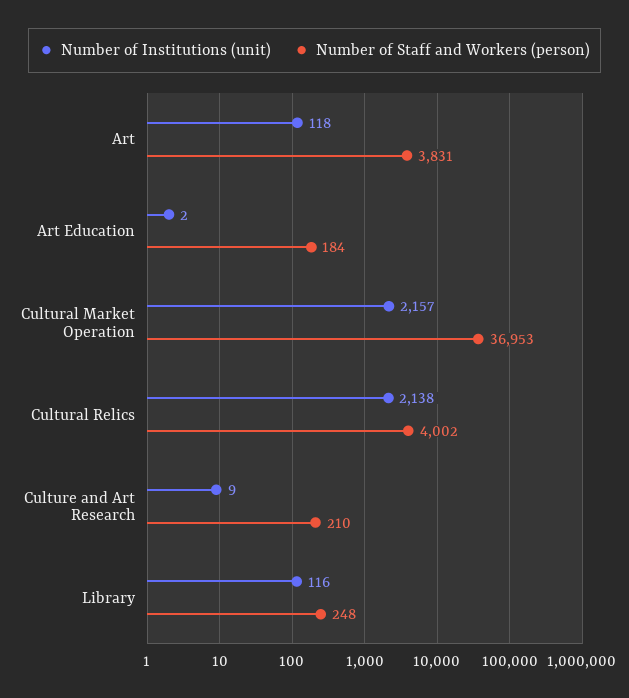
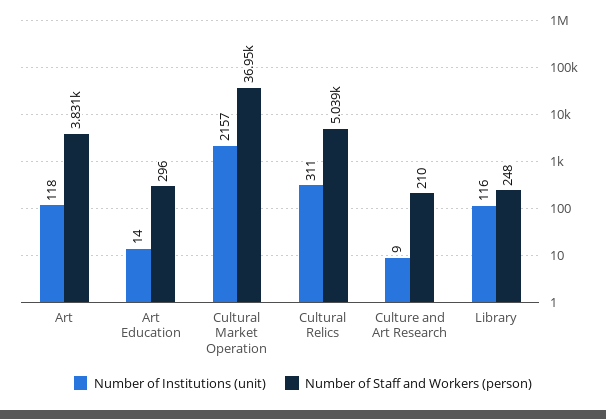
Number of Institutions (unit), Art Education: 2 -> 14
Number of Staff and Workers (person), Art Education: 184 -> 296
Number of Institutions (unit), Cultural Relics: 2138 -> 311
Number of Staff and Workers (person), Cultural Relics: 4002 -> 5039

